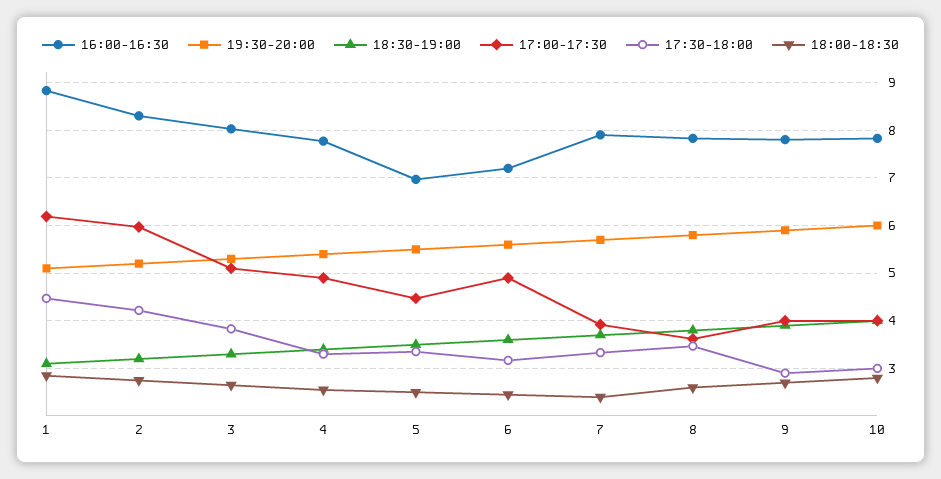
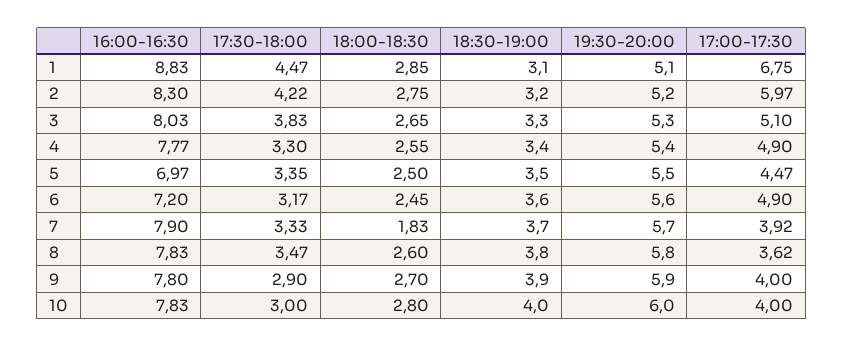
17:00-17:30, 1: 6.2 -> 6.75
18:00-18:30, 7: 2.4 -> 1.83

